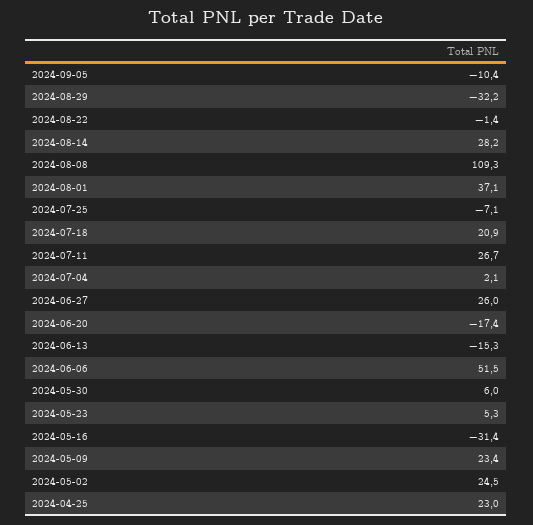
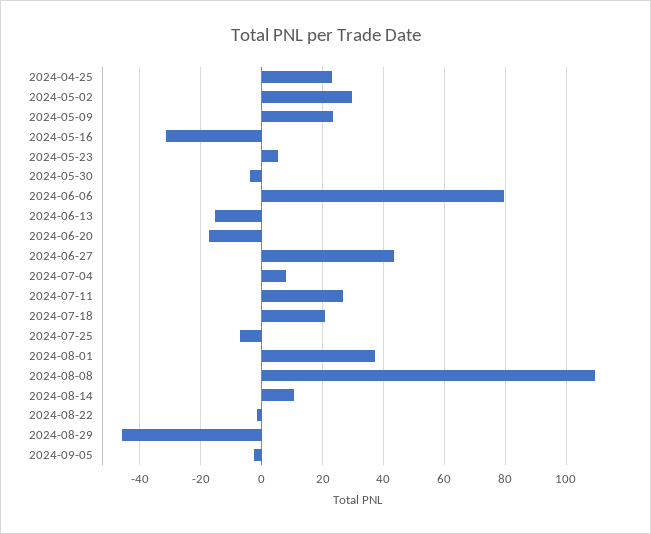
2024-09-05: -10.4 -> -2
2024-08-29: -32.2 -> -46
2024-08-14: 28.2 -> 10
2024-07-04: 2.1 -> 8
2024-06-27: 26 -> 44
2024-06-06: 51.5 -> 80
2024-05-30: 6 -> -4
2024-05-02: 24.5 -> 30

